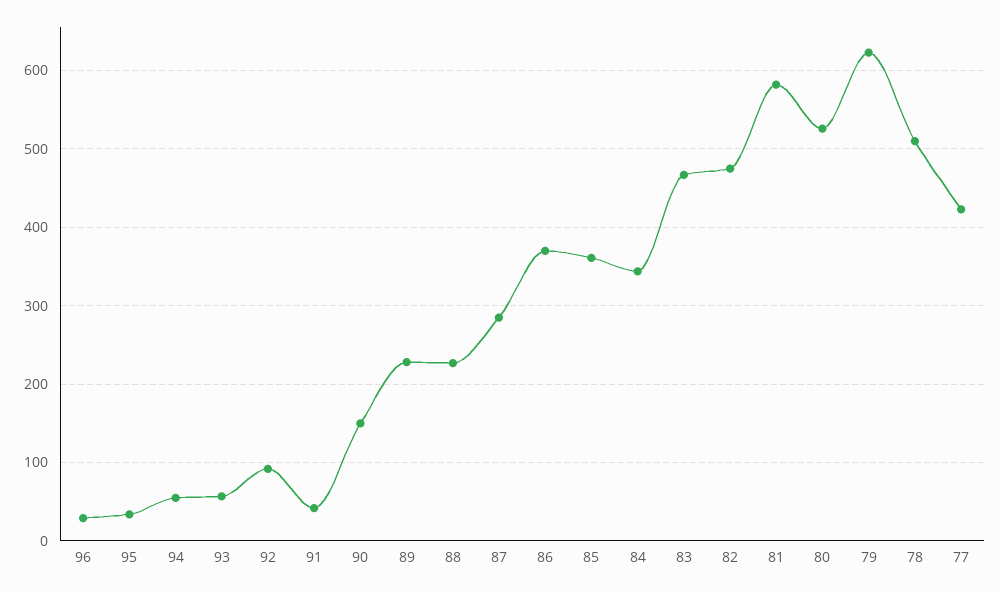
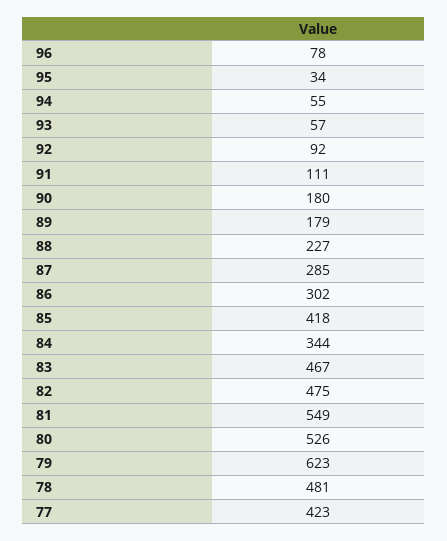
96: 30 -> 78
91: 40 -> 111
90: 150 -> 180
89: 230 -> 179
86: 370 -> 302
85: 360 -> 418
81: 580 -> 549
78: 510 -> 481

